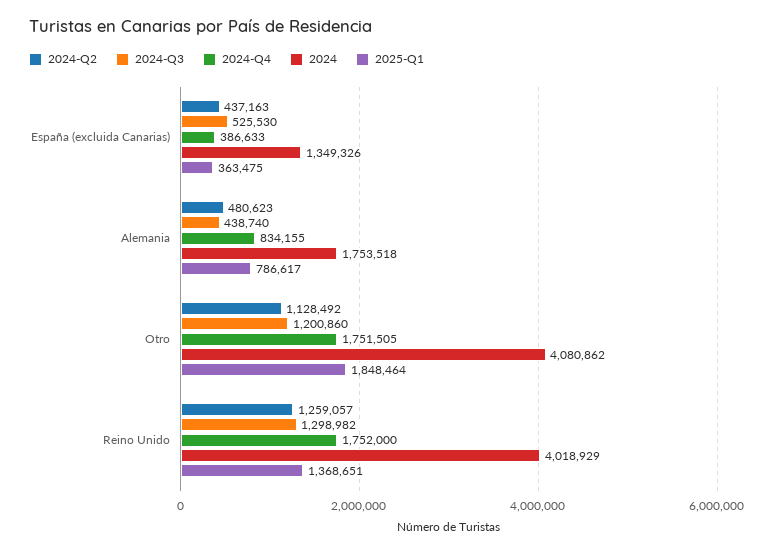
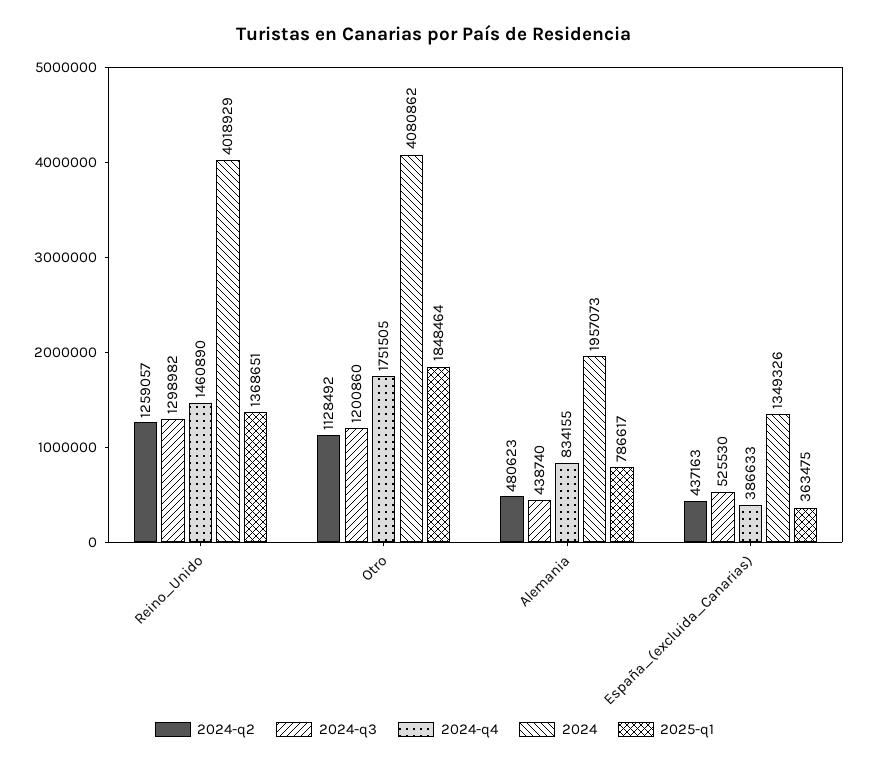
2024, Alemania: 1753518 -> 1957073
2024-Q4, Reino Unido: 1752000 -> 1460890

